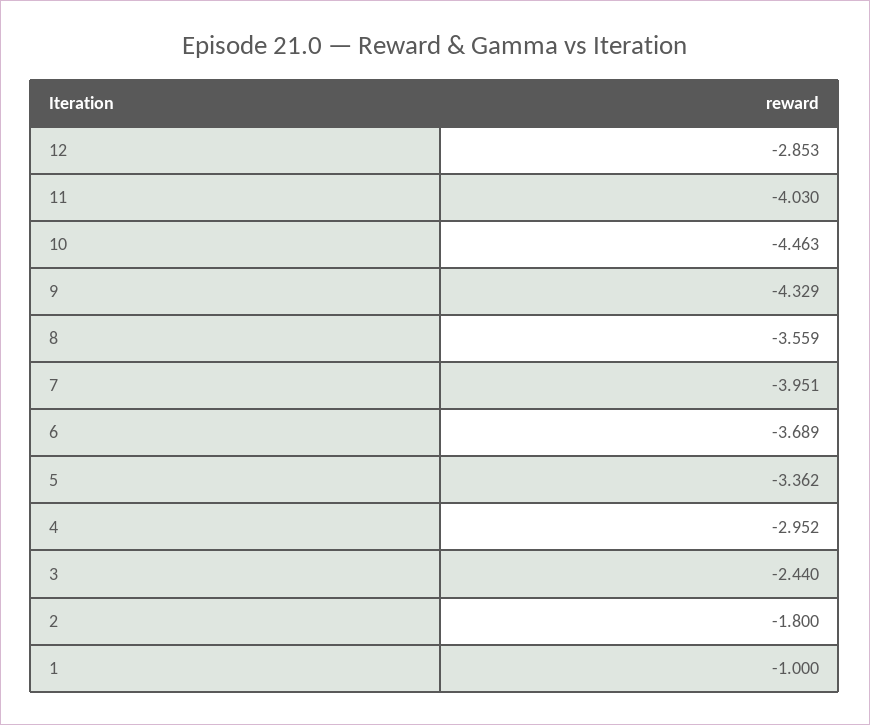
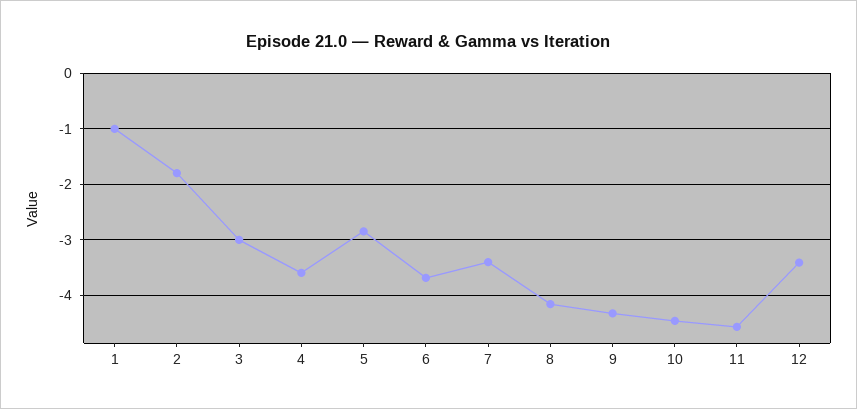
12: -2.853 -> -3.4
11: -4.03 -> -4.6
8: -3.559 -> -4.2
7: -3.951 -> -3.4
5: -3.362 -> -2.8
4: -2.952 -> -3.6
3: -2.44 -> -3

